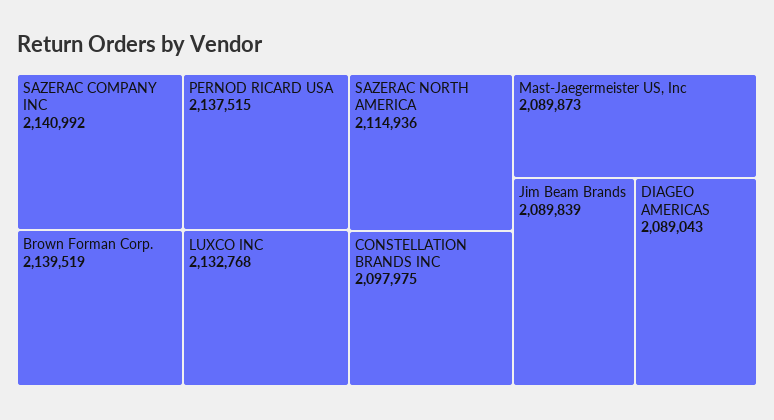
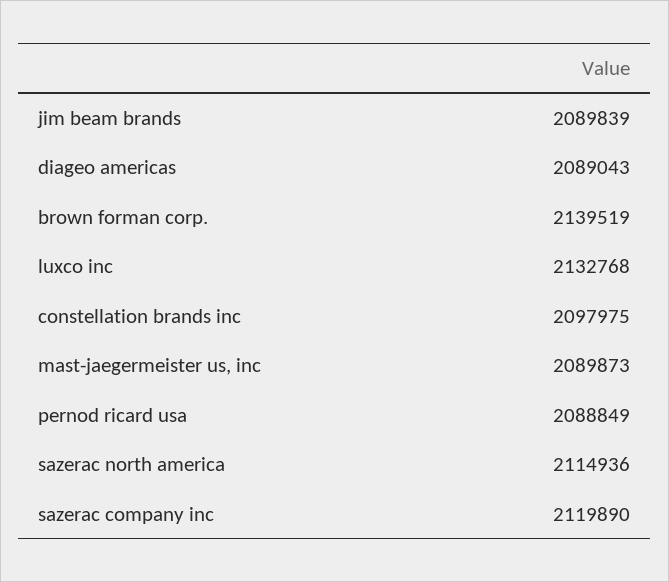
SAZERAC COMPANY INC: 2140992 -> 2119890
PERNOD RICARD USA: 2137515 -> 2088849

